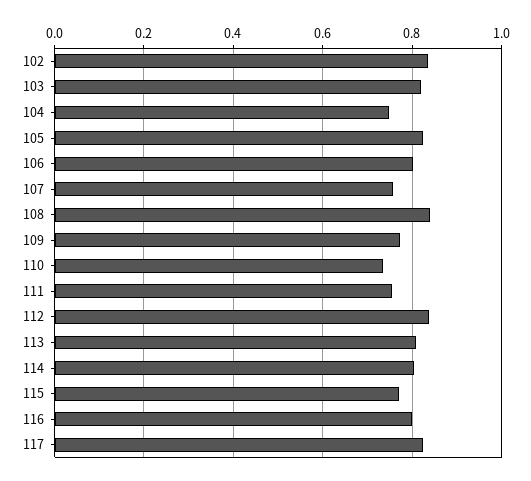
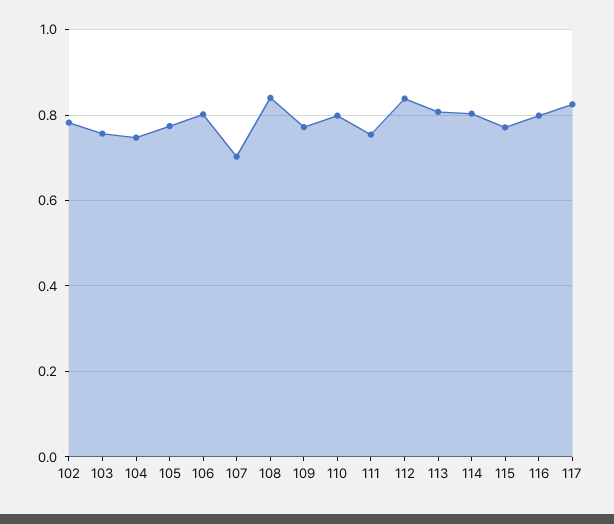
102: 0.84 -> 0.78
103: 0.82 -> 0.76
105: 0.82 -> 0.78
107: 0.76 -> 0.7
110: 0.74 -> 0.8

